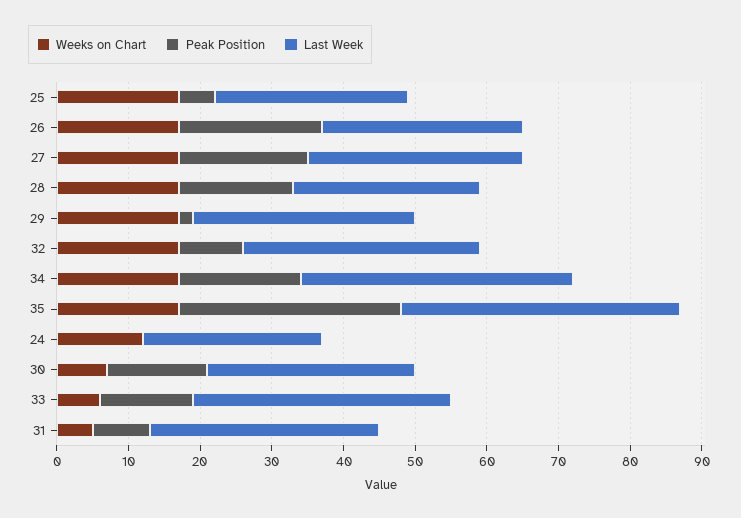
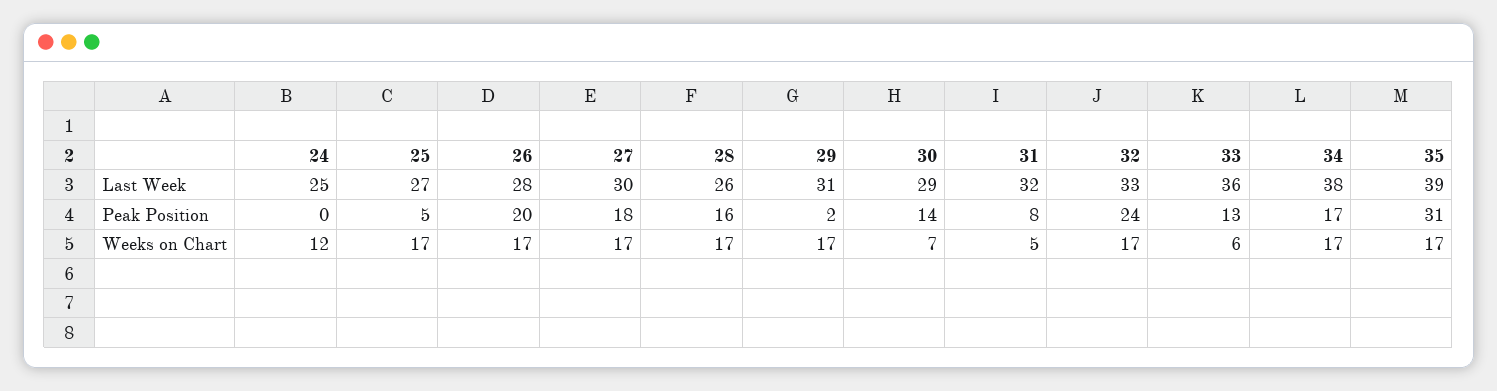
Peak Position, 32: 10 -> 24

